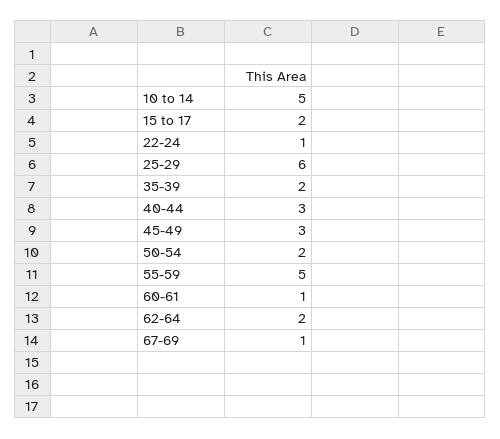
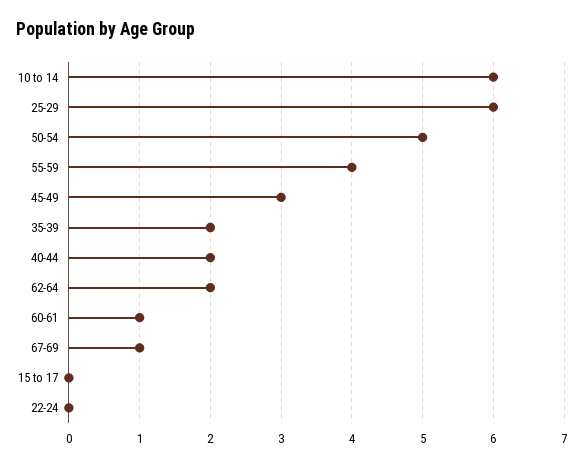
10 to 14: 5 -> 6
15 to 17: 2 -> 0
22-24: 1 -> 0
40-44: 3 -> 2
50-54: 2 -> 5
55-59: 5 -> 4

